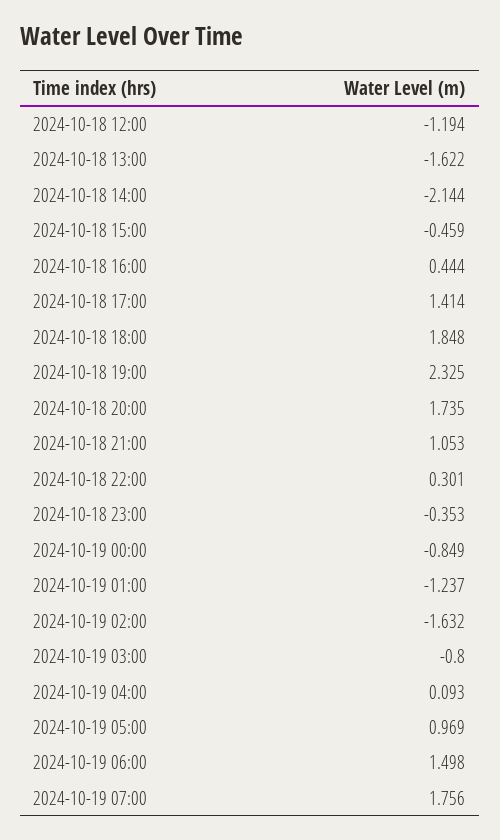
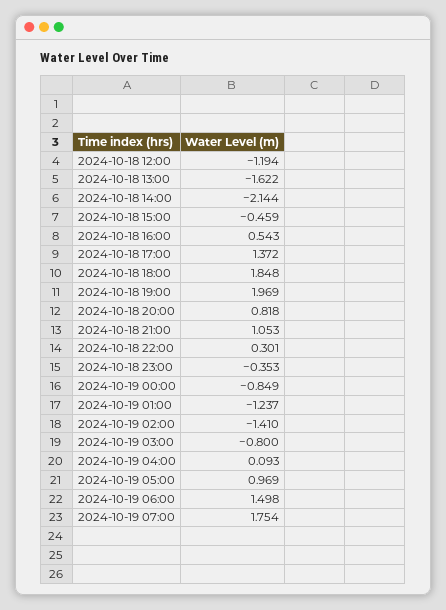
2024-10-18 16:00: 0.444 -> 0.543
2024-10-18 17:00: 1.414 -> 1.372
2024-10-18 19:00: 2.325 -> 1.969
2024-10-18 20:00: 1.735 -> 0.818
2024-10-19 02:00: -1.632 -> -1.41
2024-10-19 07:00: 1.756 -> 1.754

